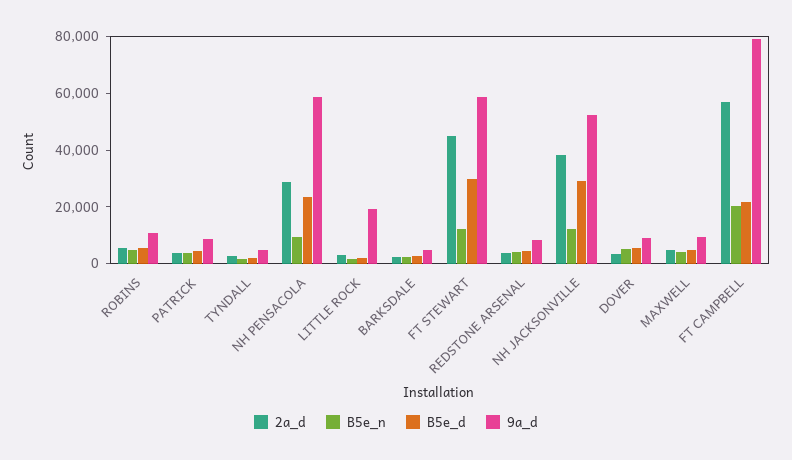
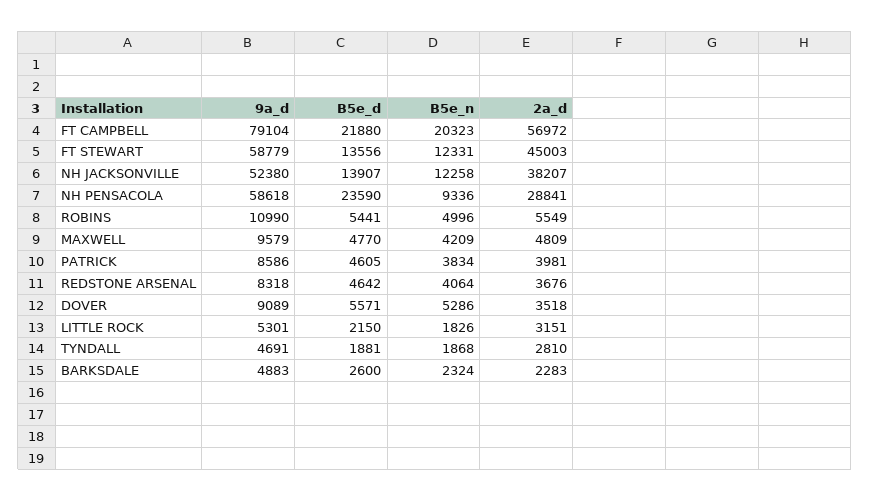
9a_d, LITTLE ROCK: 20000 -> 5301
B5e_d, FT STEWART: 30000 -> 13556
B5e_d, NH JACKSONVILLE: 30000 -> 13907

